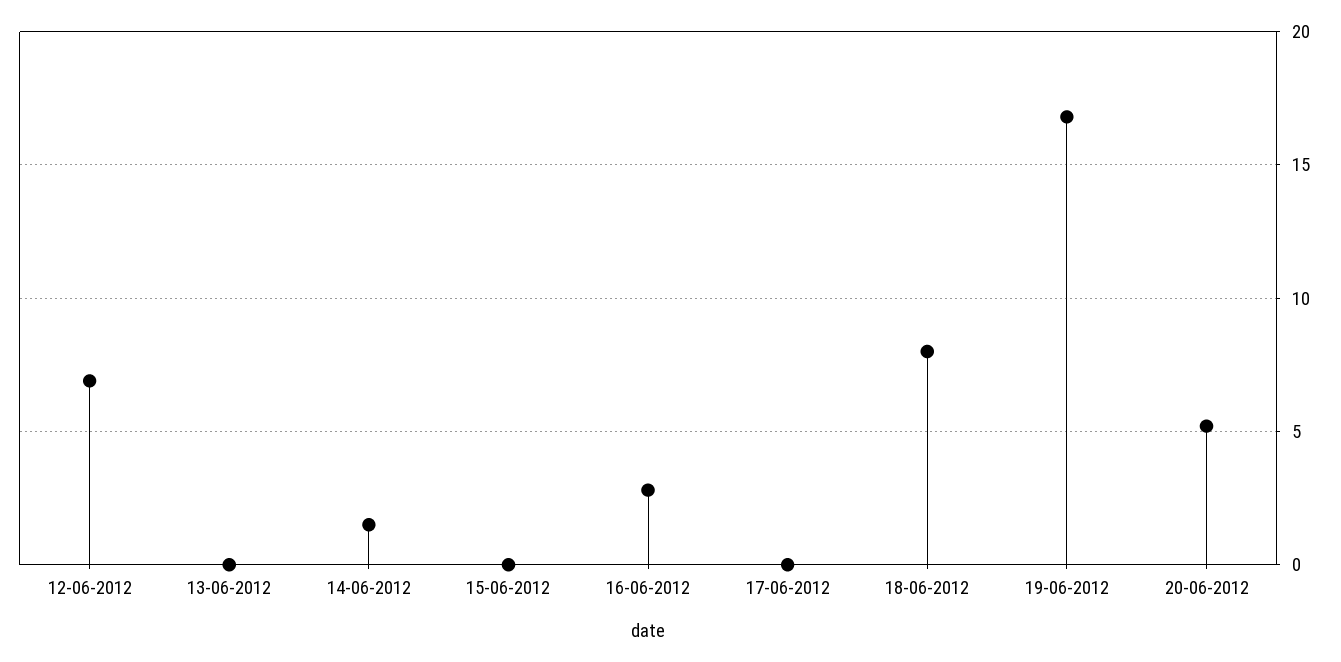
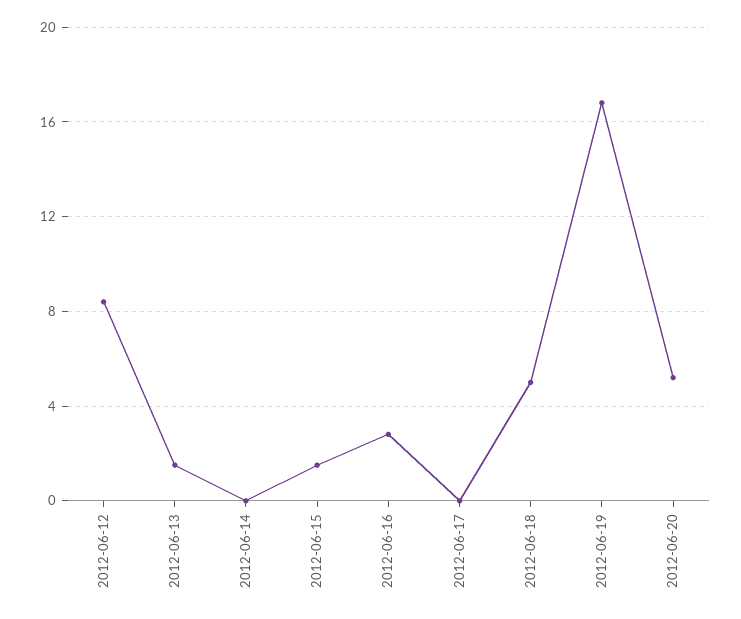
12-06-2012: 7 -> 8.5
13-06-2012: 0 -> 1.5
14-06-2012: 1.5 -> 0
15-06-2012: 0 -> 1.5
18-06-2012: 8 -> 5

